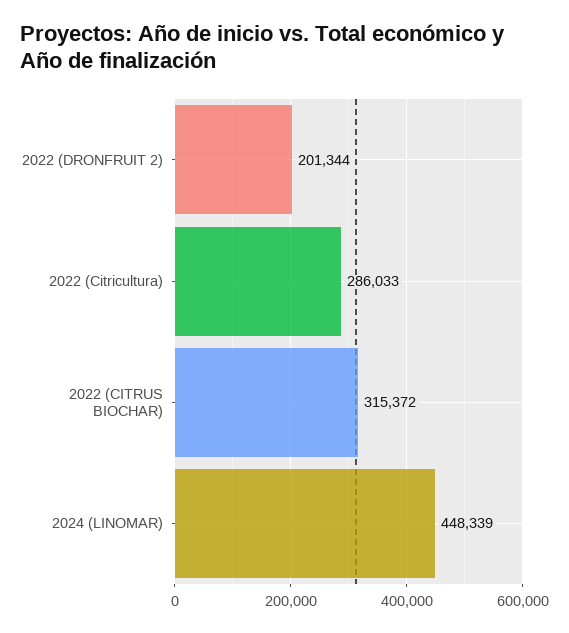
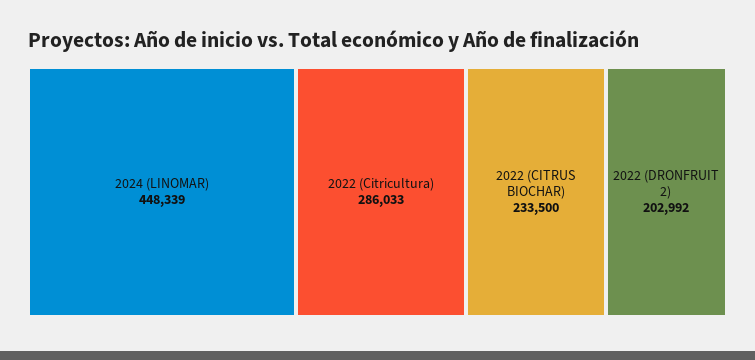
2022 (DRONFRUIT 2): 201344 -> 202992
2022 (CITRUS BIOCHAR): 315372 -> 233500

